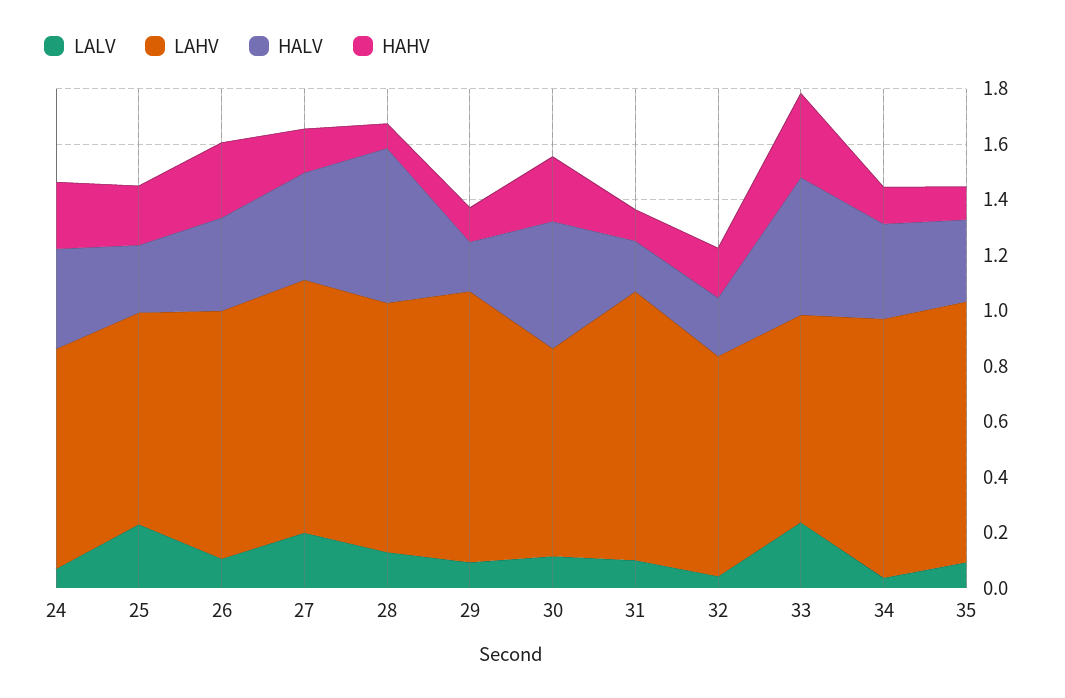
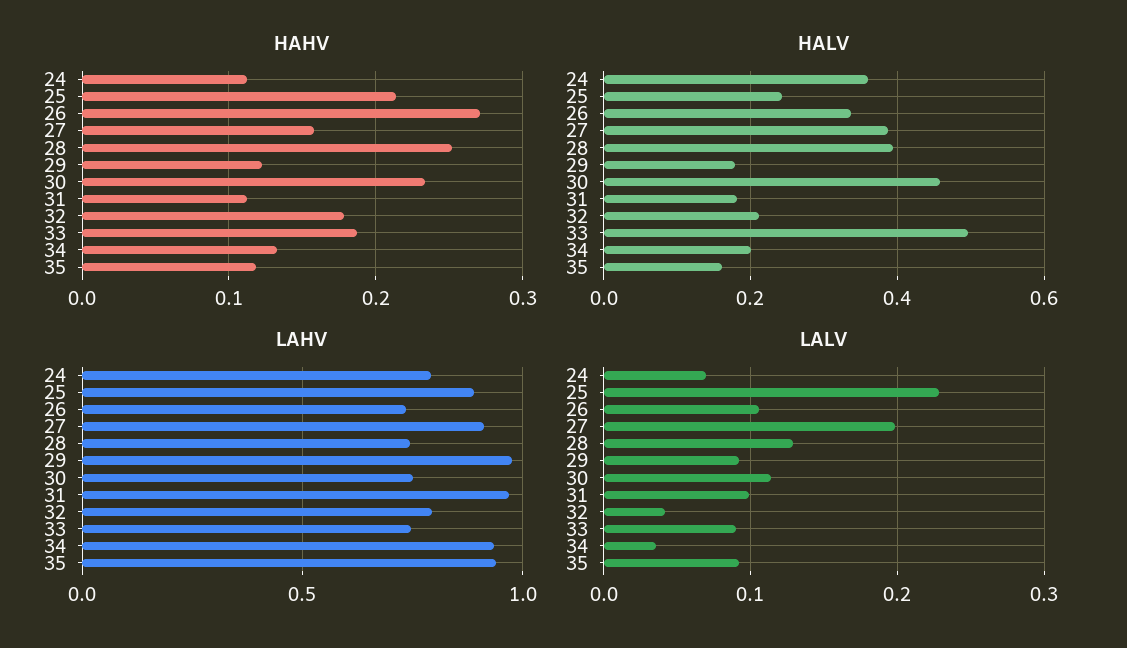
HAHV, 24: 0.25 -> 0.11
LAHV, 25: 0.75 -> 0.9
LAHV, 26: 0.9 -> 0.75
LAHV, 28: 0.9 -> 0.75
HALV, 28: 0.55 -> 0.4
HAHV, 28: 0.1 -> 0.25
LALV, 33: 0.25 -> 0.09
HAHV, 33: 0.3 -> 0.19
HALV, 34: 0.35 -> 0.2
HALV, 35: 0.3 -> 0.16

